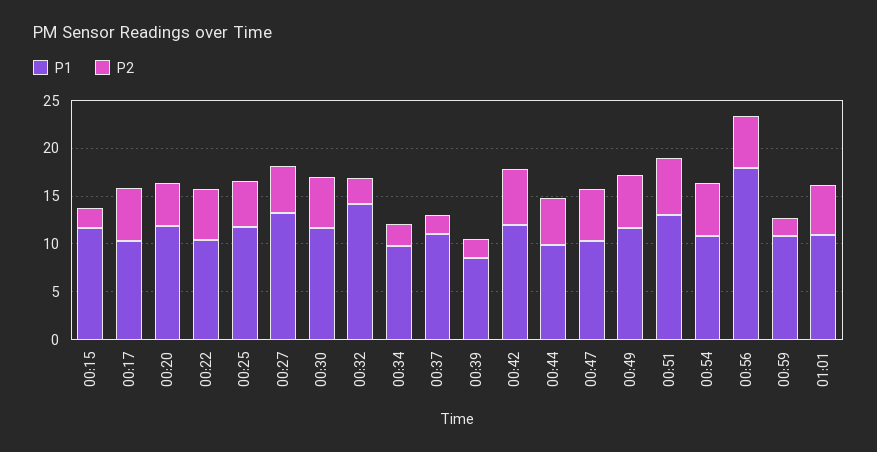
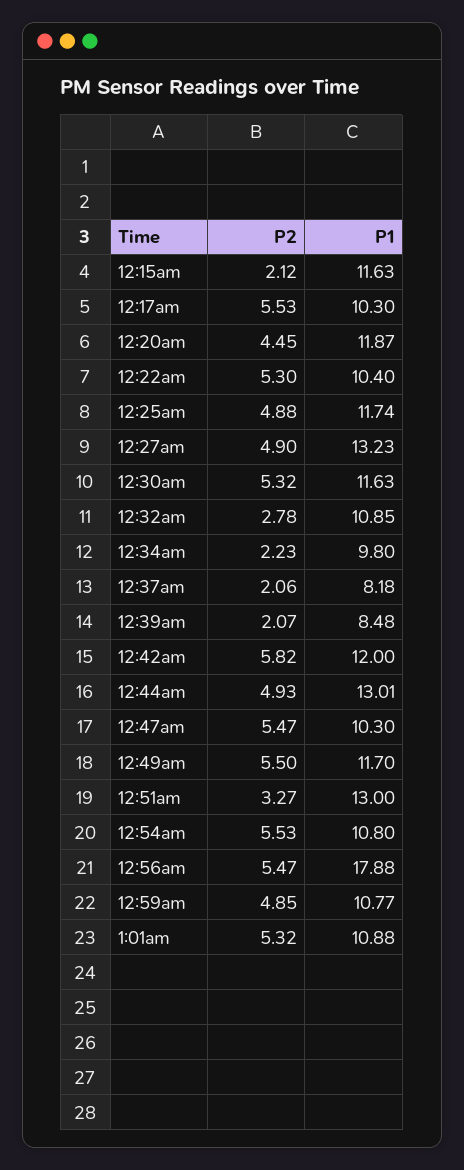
P1, 00:32: 14 -> 10.85
P1, 00:37: 11 -> 8.18
P1, 00:44: 10 -> 13.01
P2, 00:51: 6 -> 3.27
P2, 00:59: 2 -> 4.85

